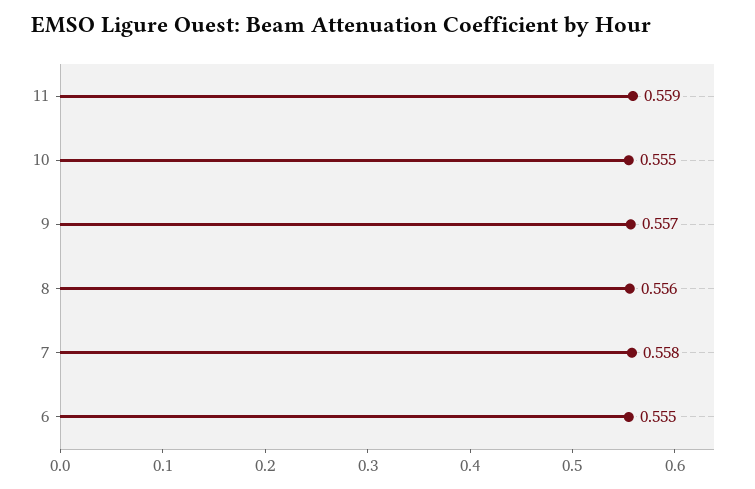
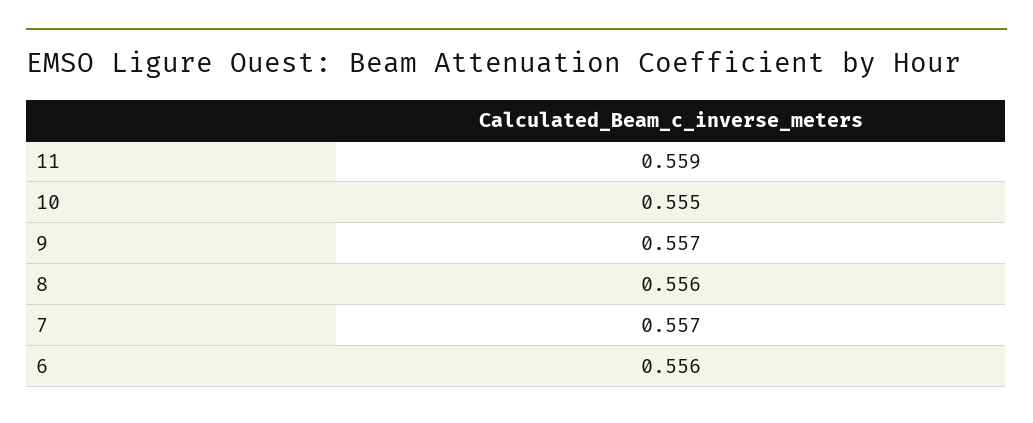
7: 0.558 -> 0.557
6: 0.555 -> 0.556

